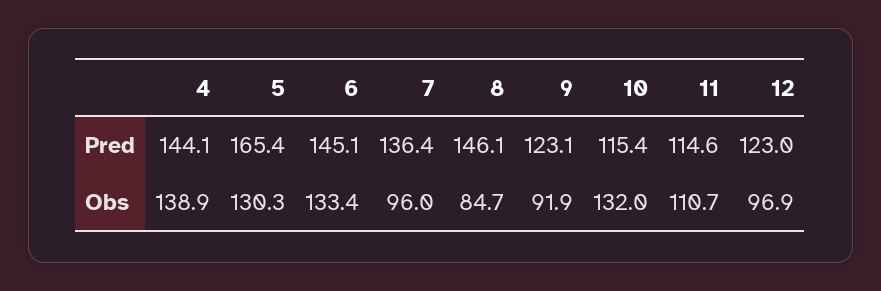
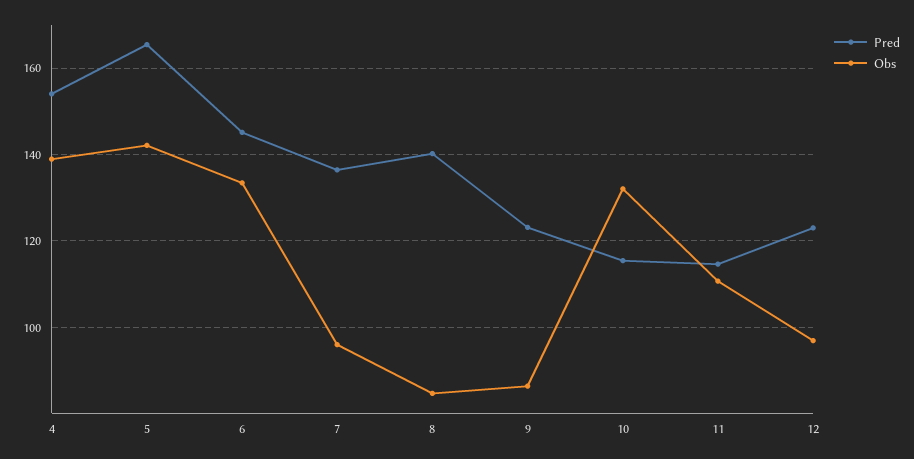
Pred, 4: 144.1 -> 154
Pred, 8: 146.1 -> 140
Obs, 5: 130.3 -> 142
Obs, 9: 91.9 -> 86

